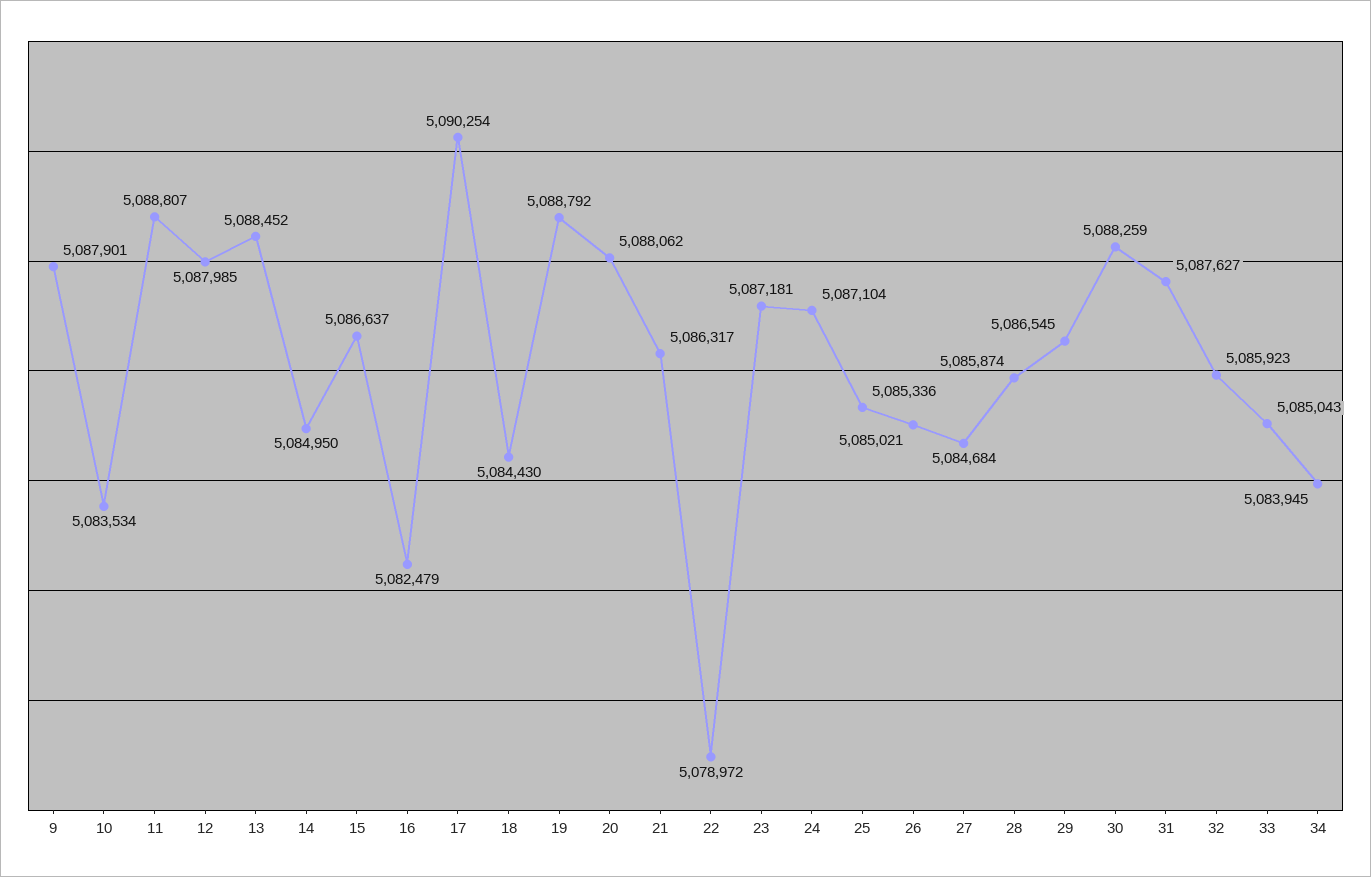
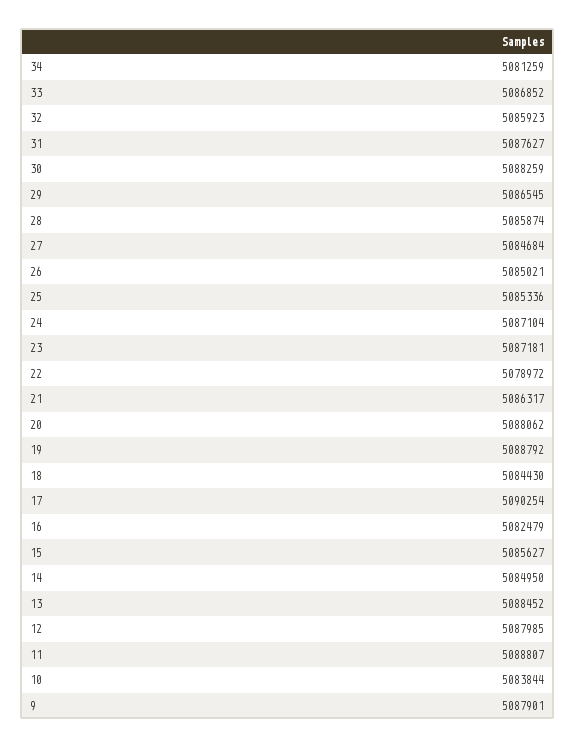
10: 5083534 -> 5083844
15: 5086637 -> 5085627
33: 5085043 -> 5086852
34: 5083945 -> 5081259

